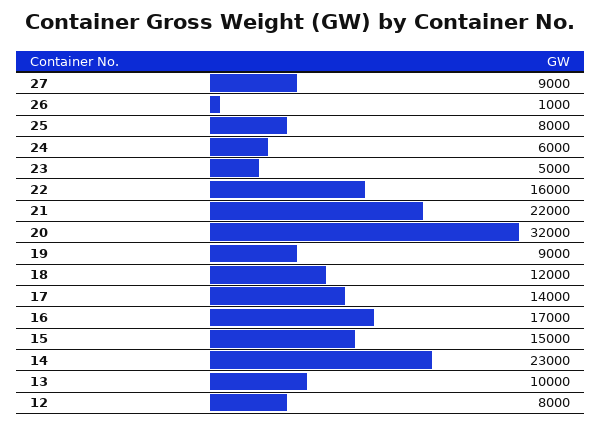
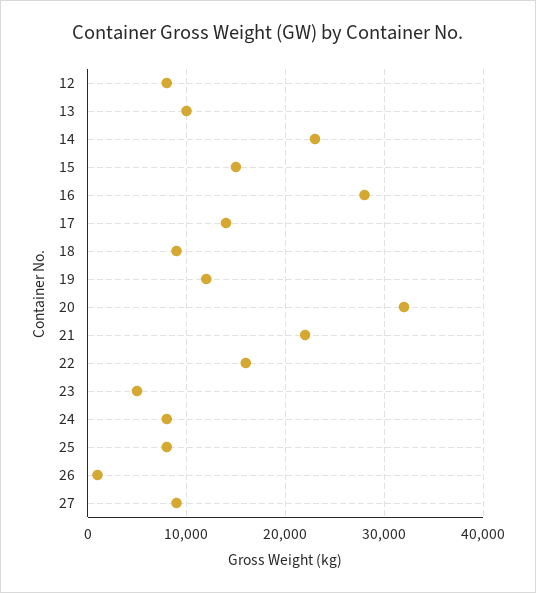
24: 6000 -> 8000
19: 9000 -> 12000
18: 12000 -> 9000
16: 17000 -> 28000

